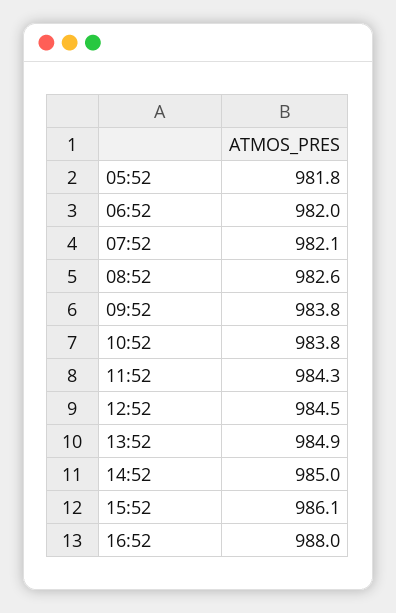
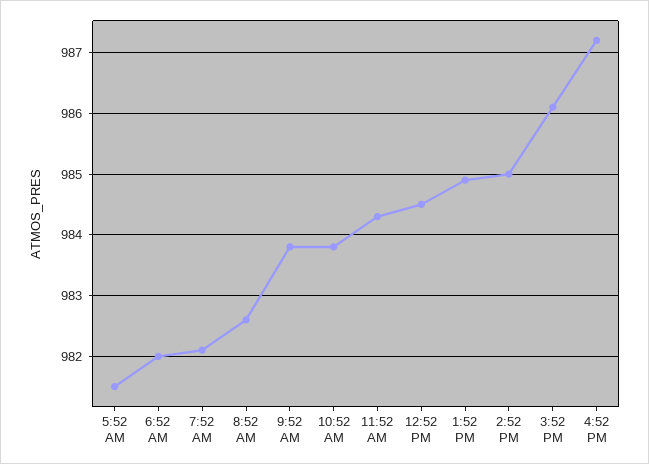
05:52: 981.8 -> 981.5
16:52: 988 -> 987.2

